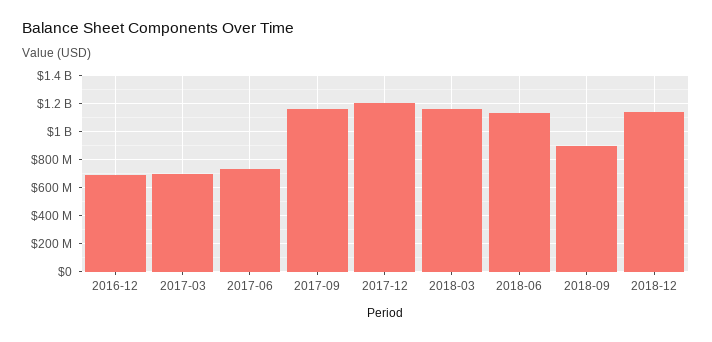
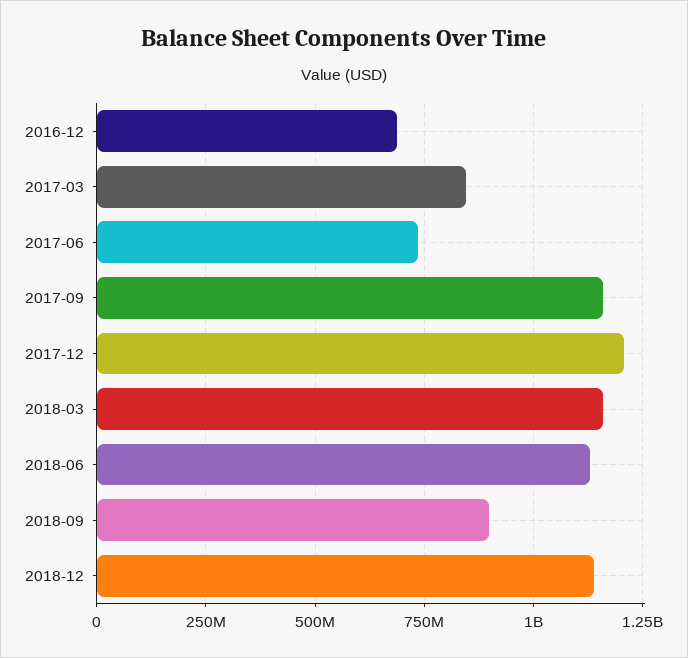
2017-03: 700000000 -> 850000000

